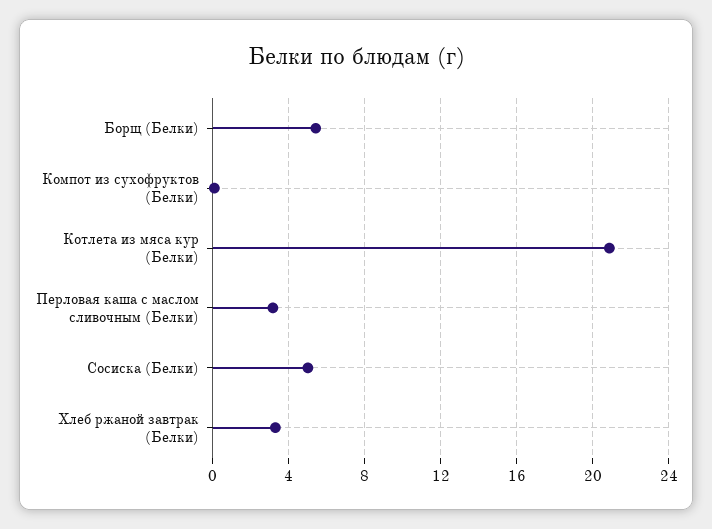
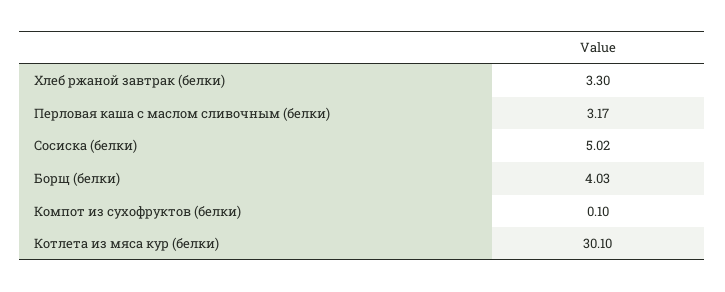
Борщ (Белки): 5.5 -> 4.03
Котлета из мяса кур (Белки): 21 -> 30.1

